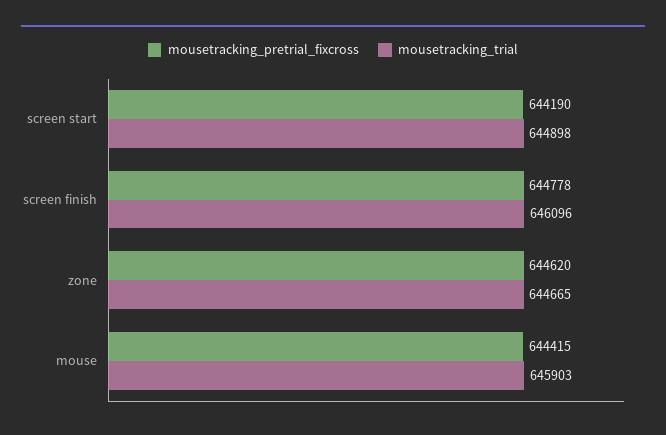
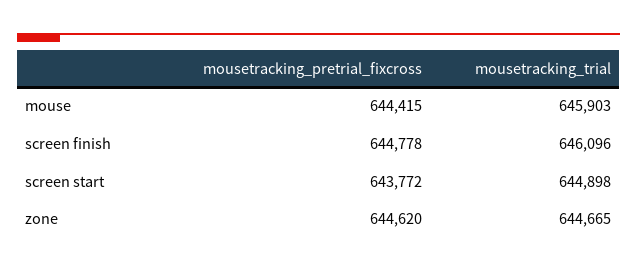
mousetracking_pretrial_fixcross, screen start: 644190 -> 643772

